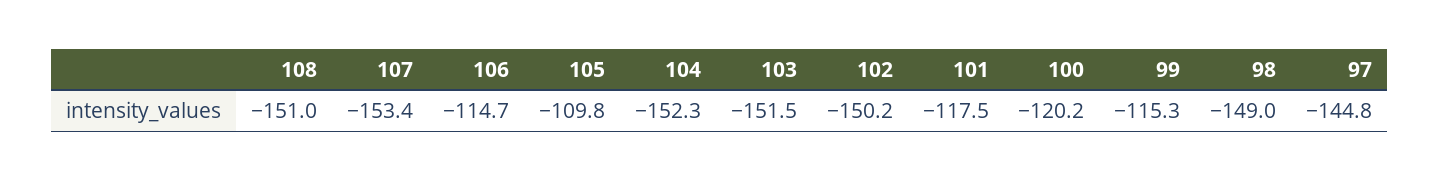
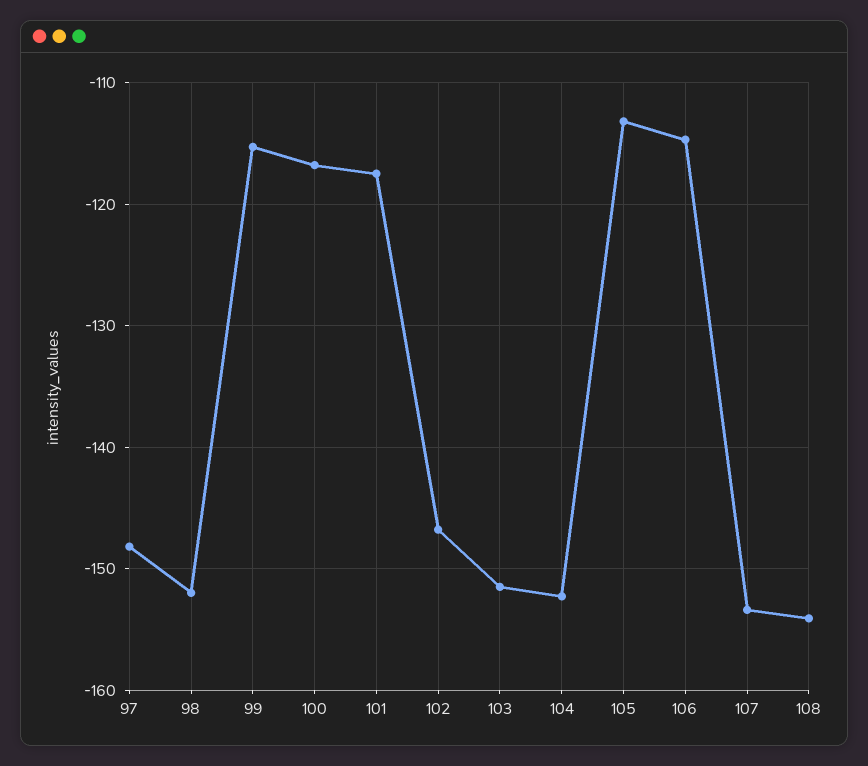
108: -151 -> -154
105: -109.8 -> -113
102: -150.2 -> -147
100: -120.2 -> -117
98: -149 -> -152
97: -144.8 -> -148

